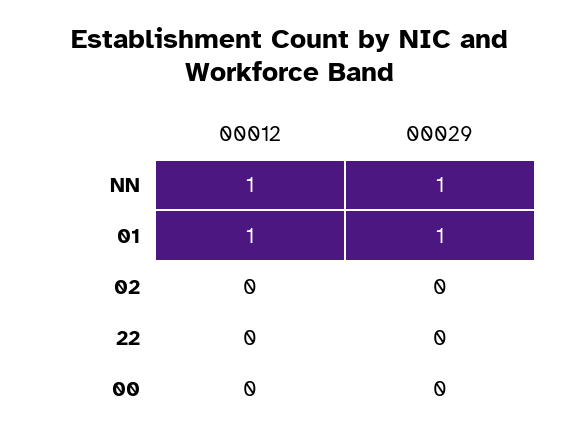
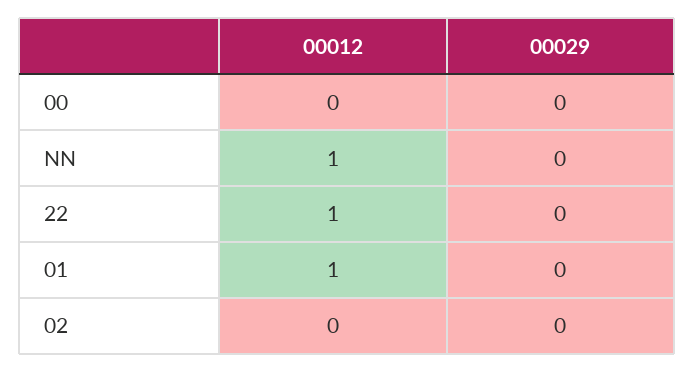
00029, NN: 1 -> 0
00029, 01: 1 -> 0
00012, 22: 0 -> 1

